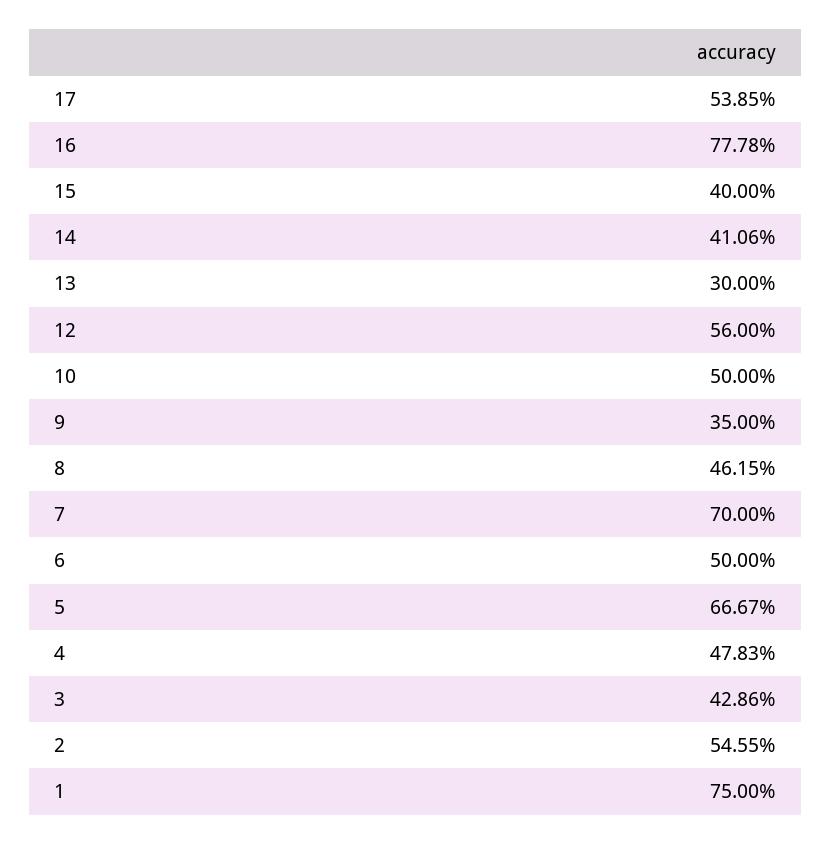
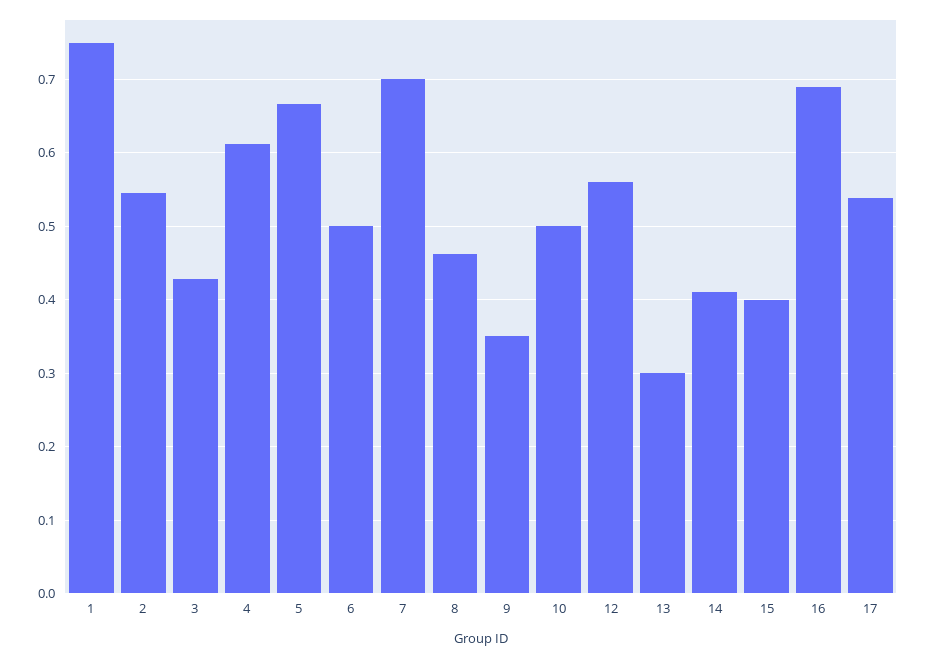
16: 0.7778 -> 0.69
4: 0.4783 -> 0.61

